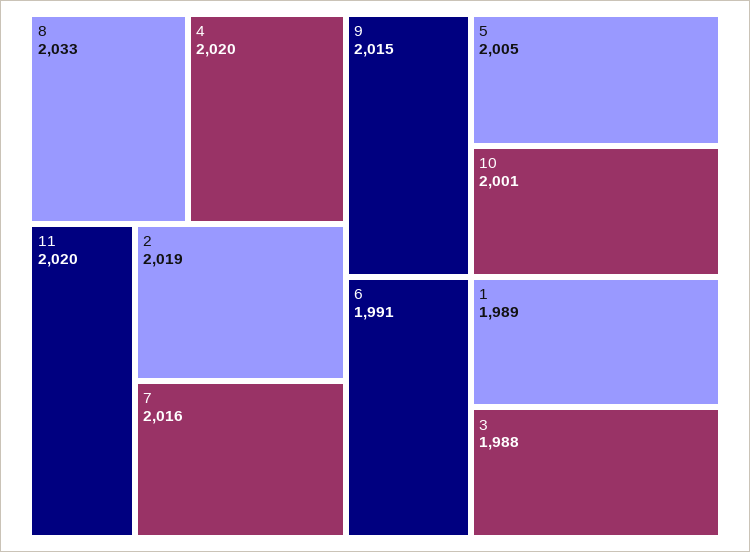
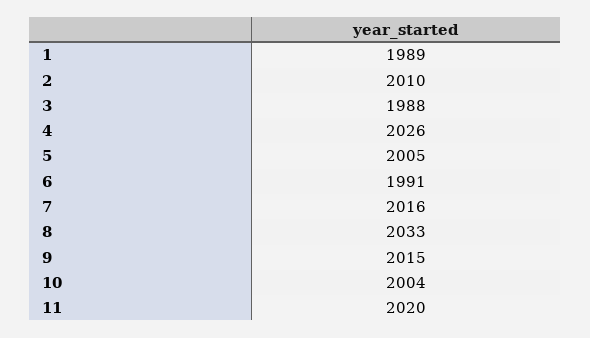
4: 2020 -> 2026
2: 2019 -> 2010
10: 2001 -> 2004

